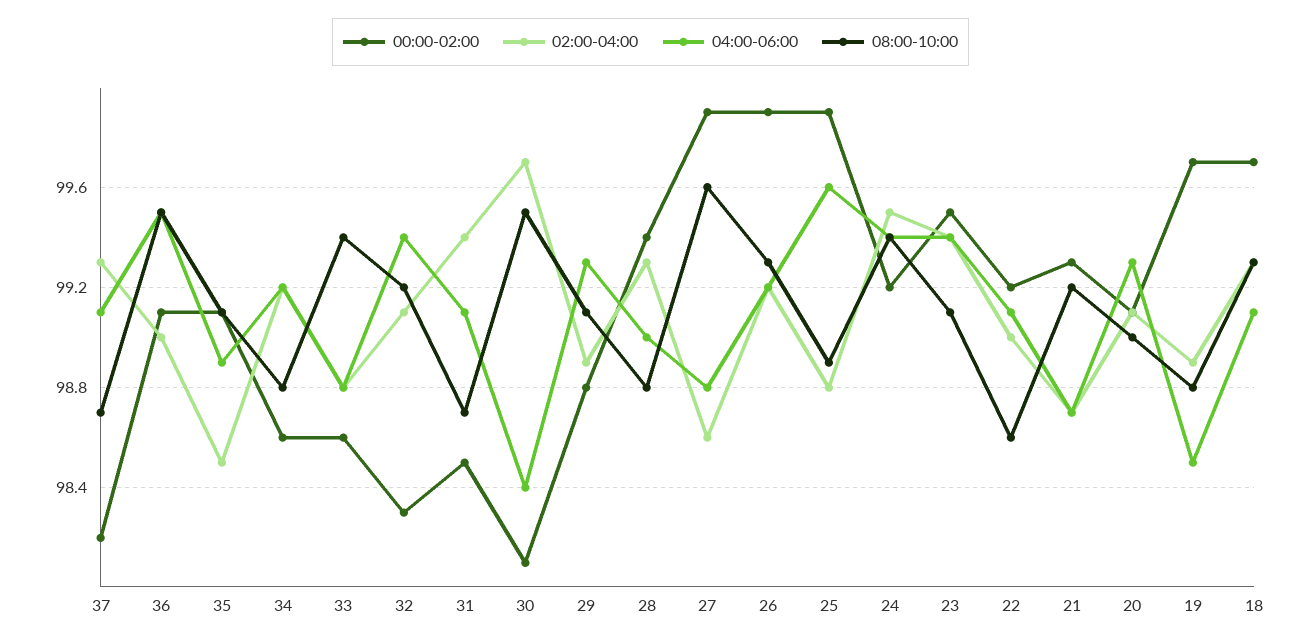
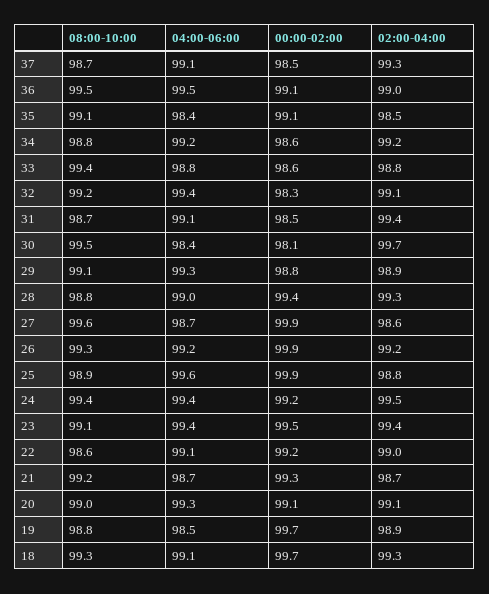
00:00-02:00, 37: 98.2 -> 98.5
04:00-06:00, 35: 98.9 -> 98.4
04:00-06:00, 27: 98.8 -> 98.7

